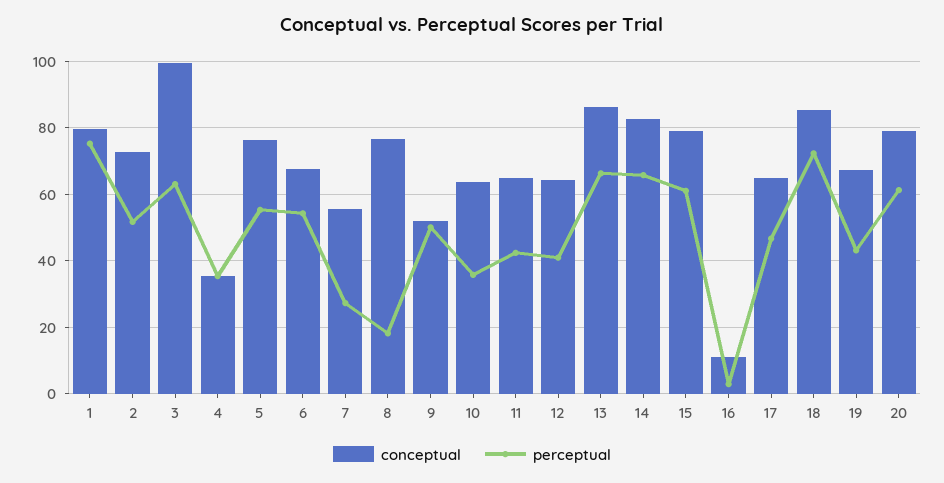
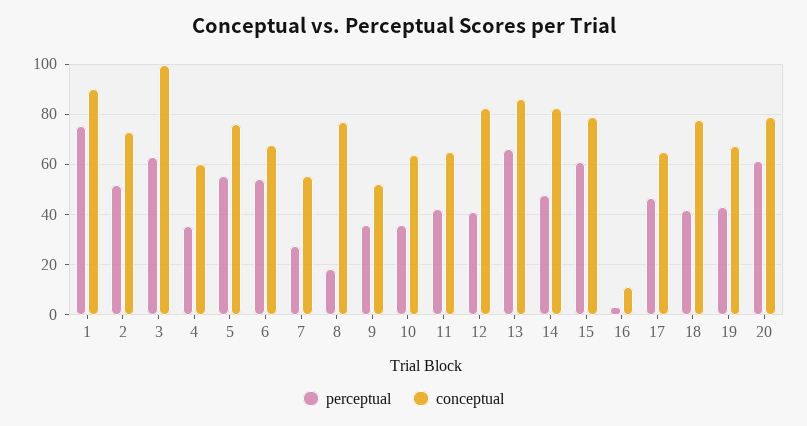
conceptual, 1: 80 -> 90
conceptual, 4: 36 -> 60
perceptual, 9: 50 -> 35
conceptual, 12: 64 -> 82.5
perceptual, 14: 66 -> 47.5
conceptual, 18: 86 -> 77.5
perceptual, 18: 72 -> 42.5

